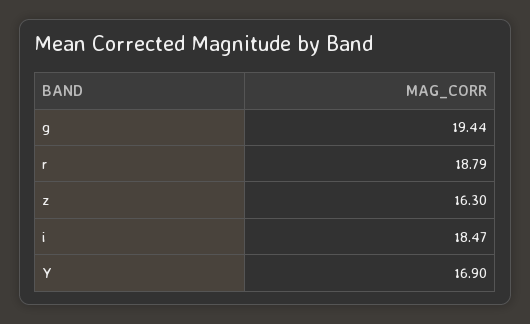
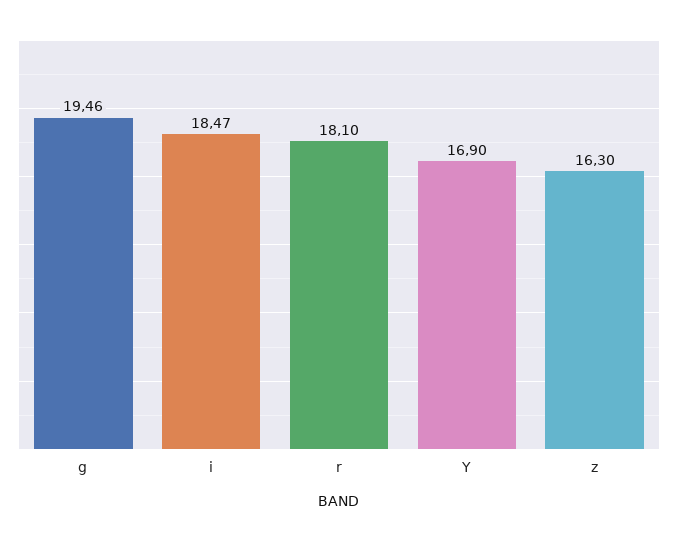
g: 19.44 -> 19.46
r: 18.79 -> 18.1

